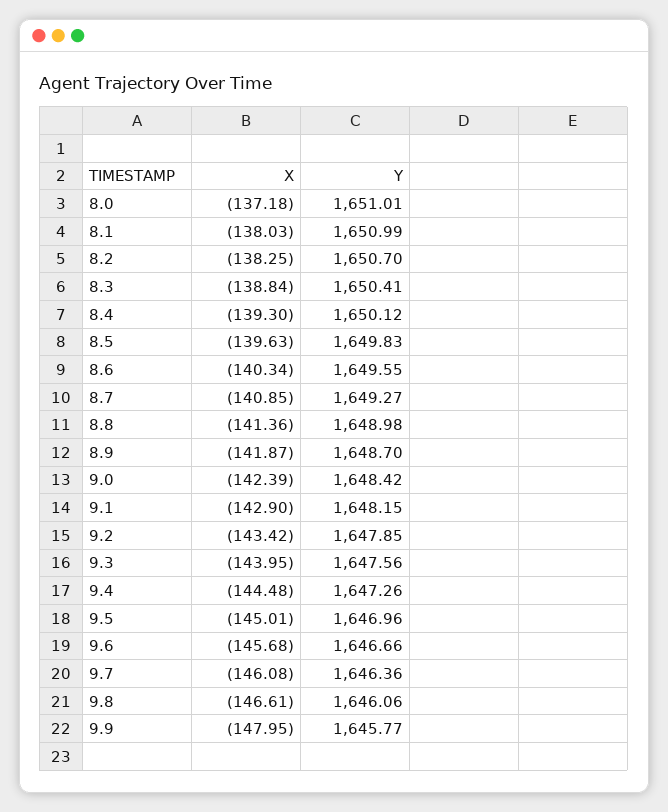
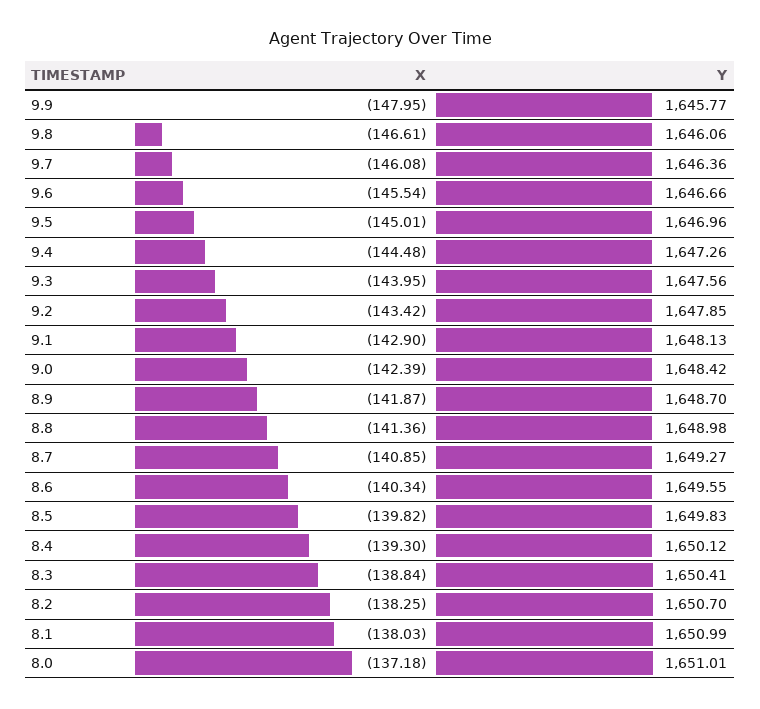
X, 8.5: -139.63 -> -139.82
Y, 9.1: 1648.15 -> 1648.13
X, 9.6: -145.68 -> -145.54

